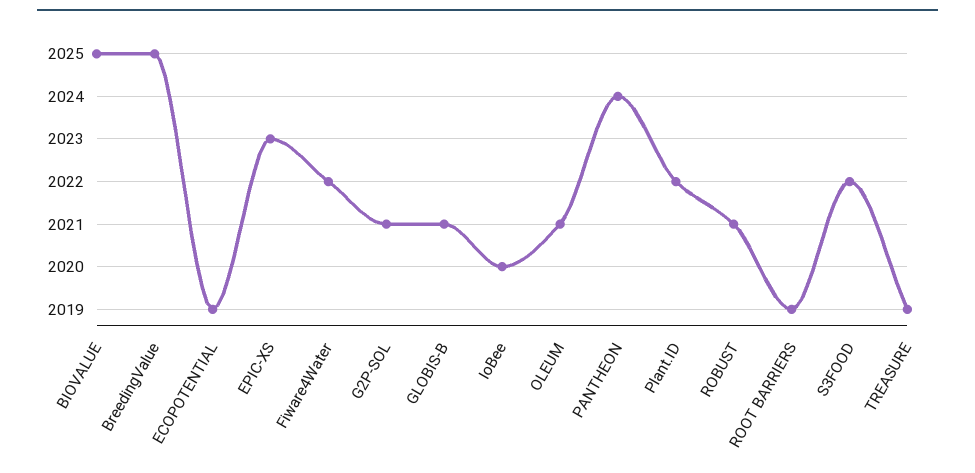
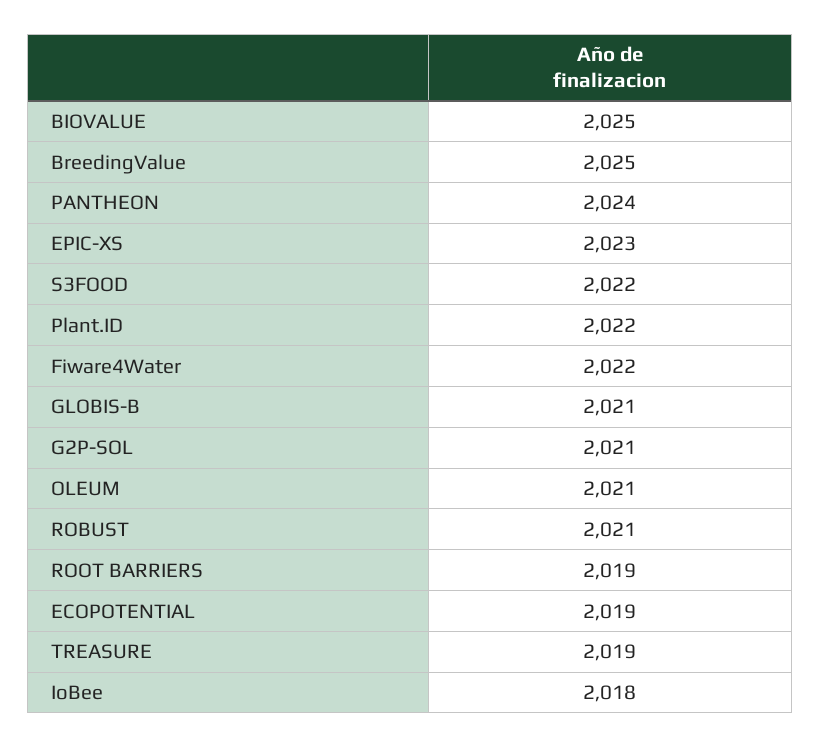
IoBee: 2020 -> 2018

